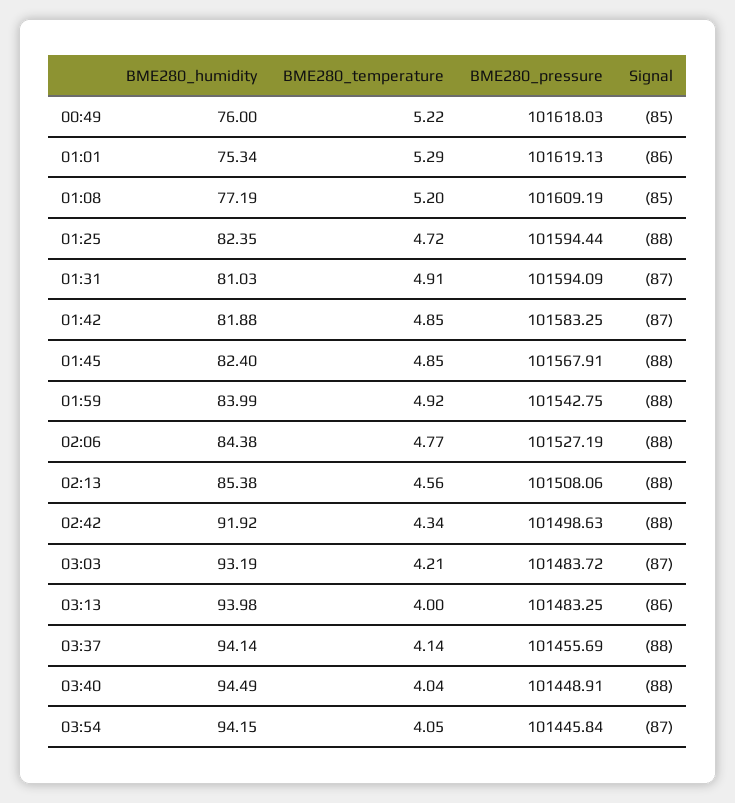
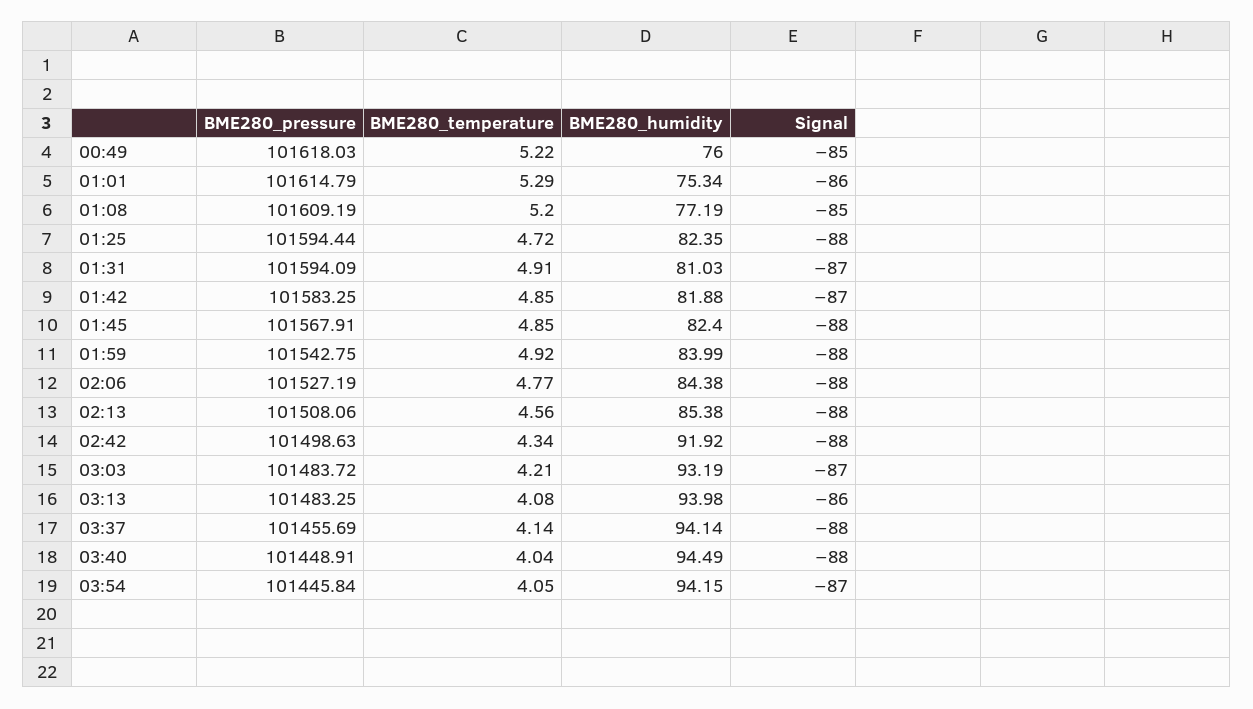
BME280_pressure, 01:01: 101619.13 -> 101614.79
BME280_temperature, 03:13: 4 -> 4.08

